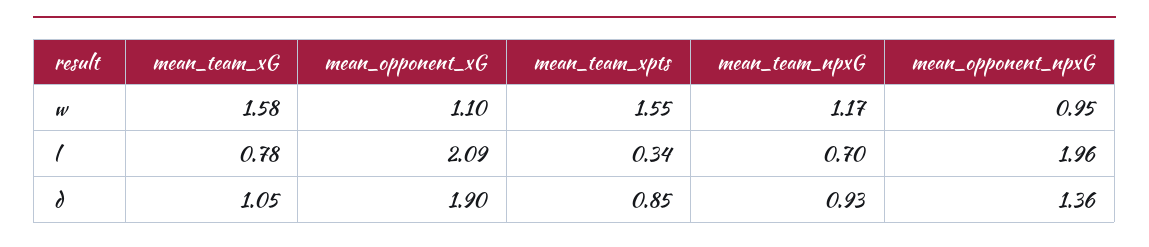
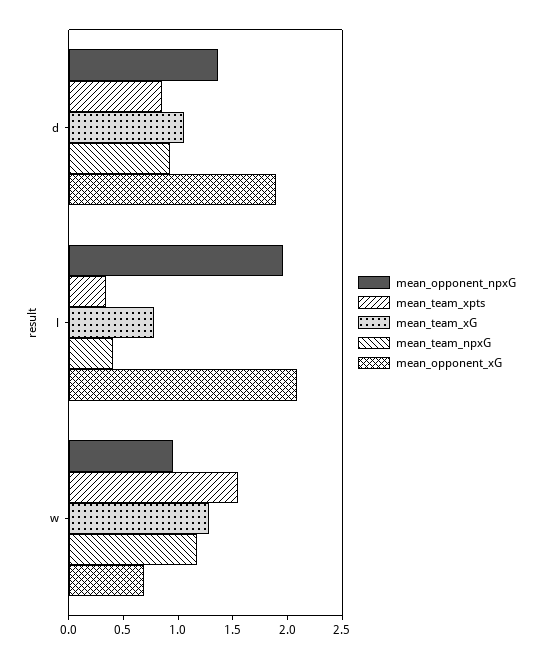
mean_team_xG, w: 1.58 -> 1.3
mean_opponent_xG, w: 1.1 -> 0.7
mean_team_npxG, l: 0.7 -> 0.4

